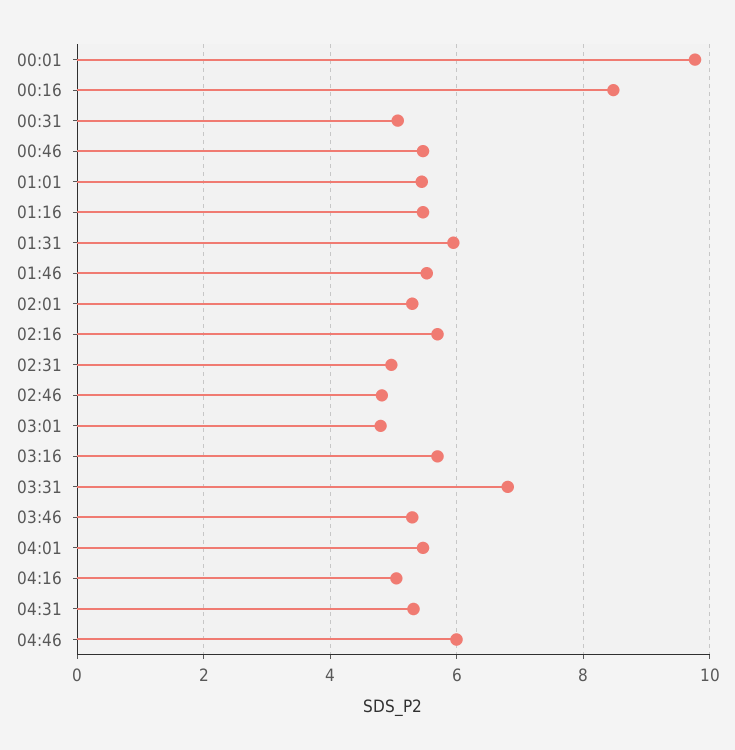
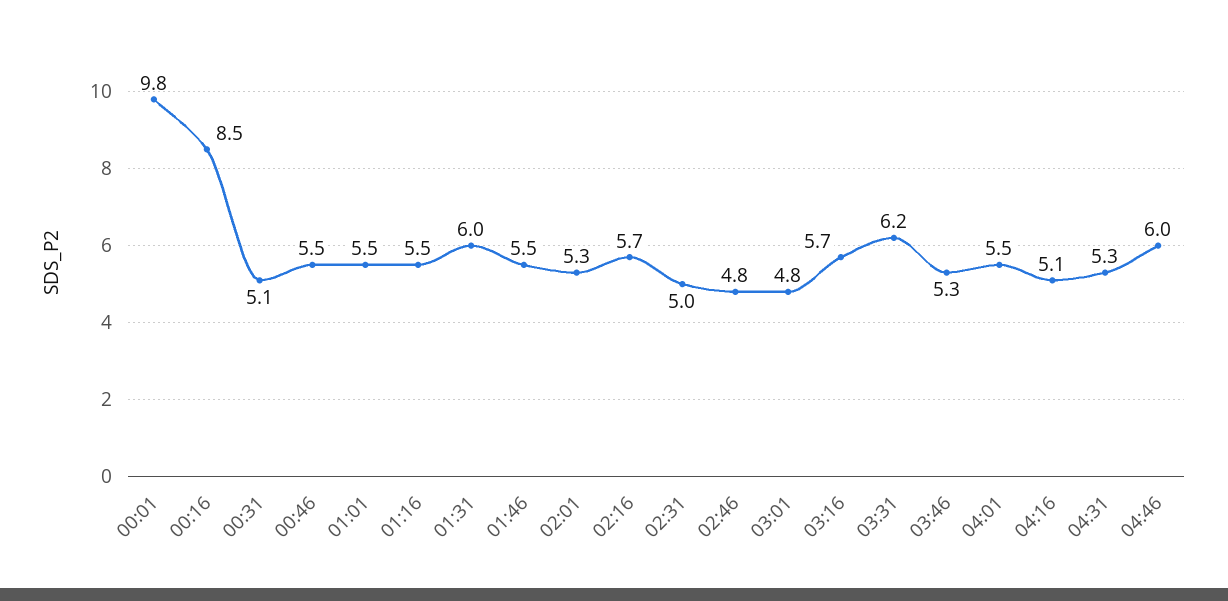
03:31: 6.8 -> 6.2

